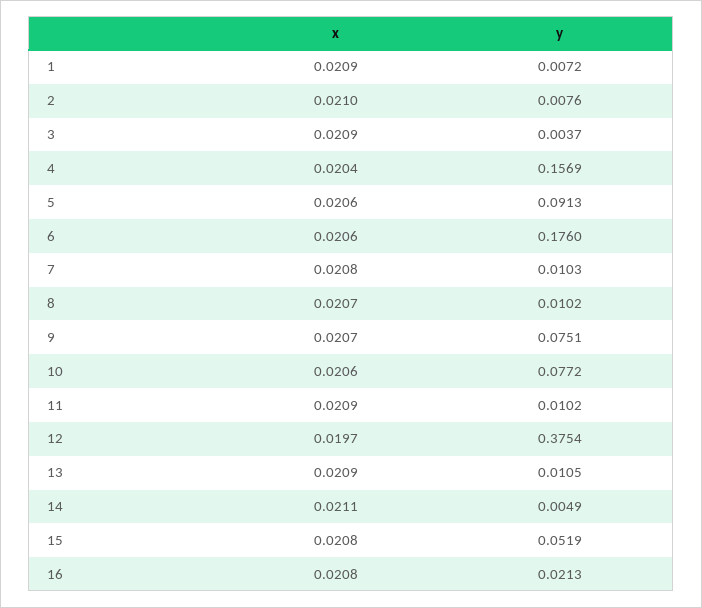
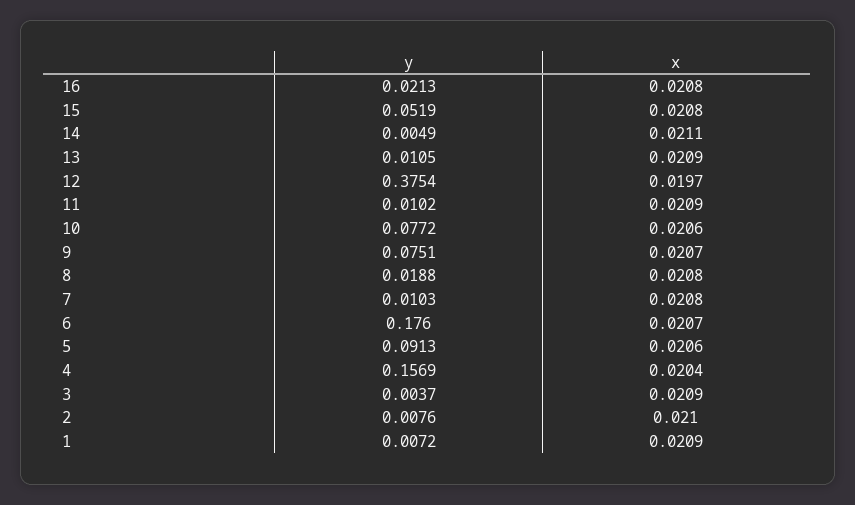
x, 6: 0.0206 -> 0.0207
x, 8: 0.0207 -> 0.0208
y, 8: 0.0102 -> 0.0188

